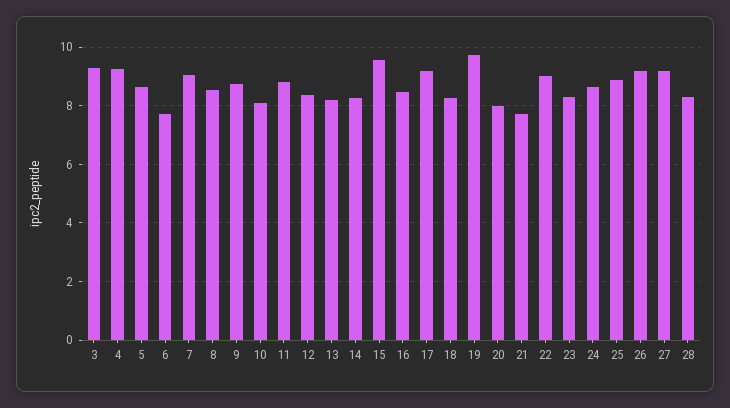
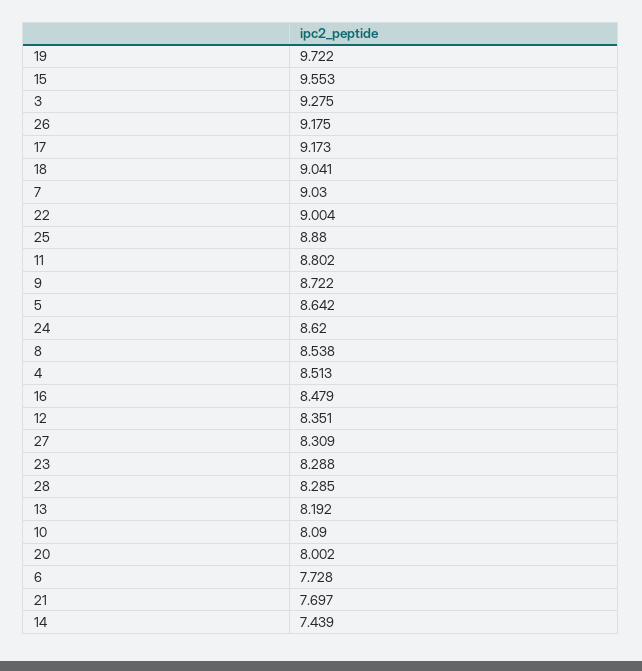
4: 9.25 -> 8.513
14: 8.25 -> 7.439
18: 8.25 -> 9.041
27: 9.25 -> 8.309

